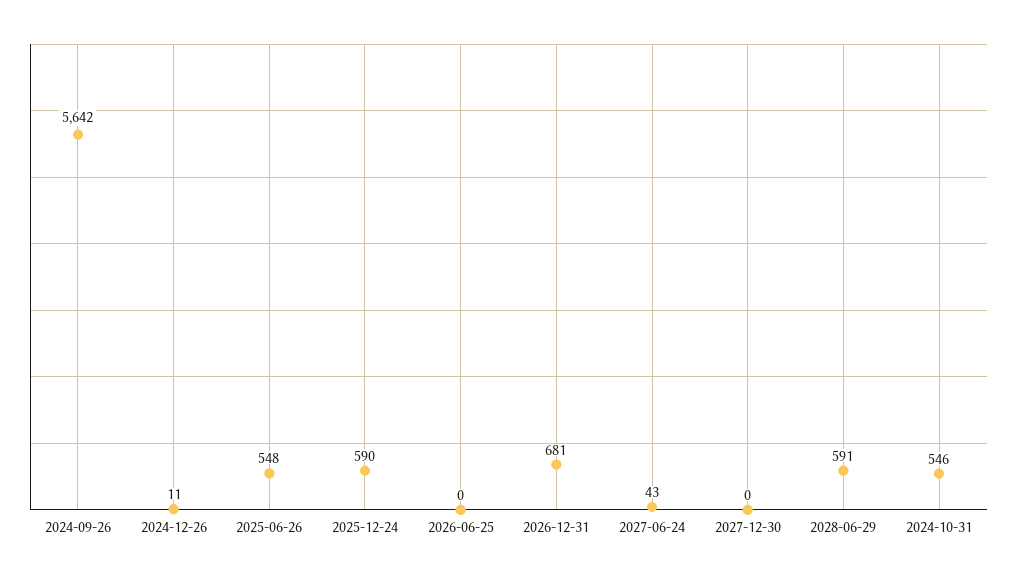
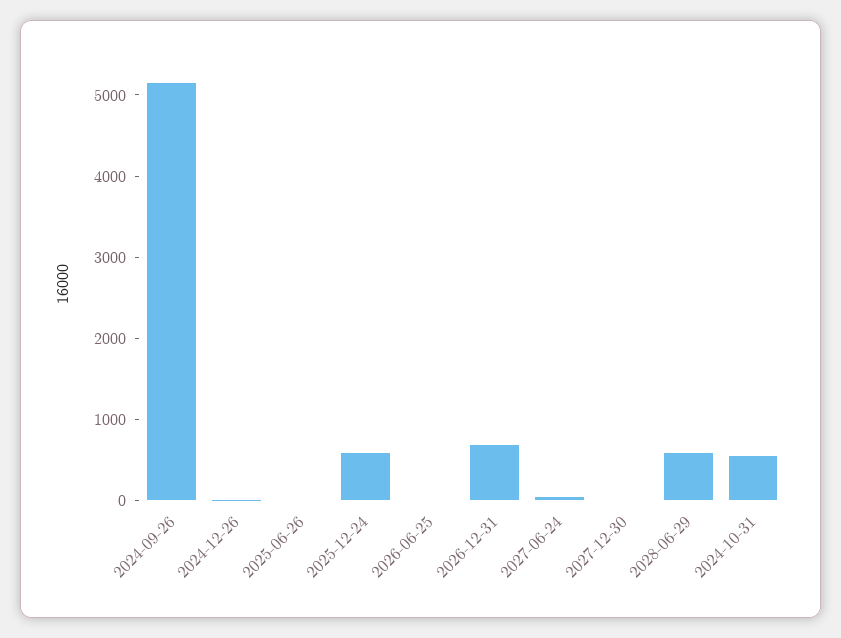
2024-09-26: 5642 -> 5200
2025-06-26: 548 -> 0

